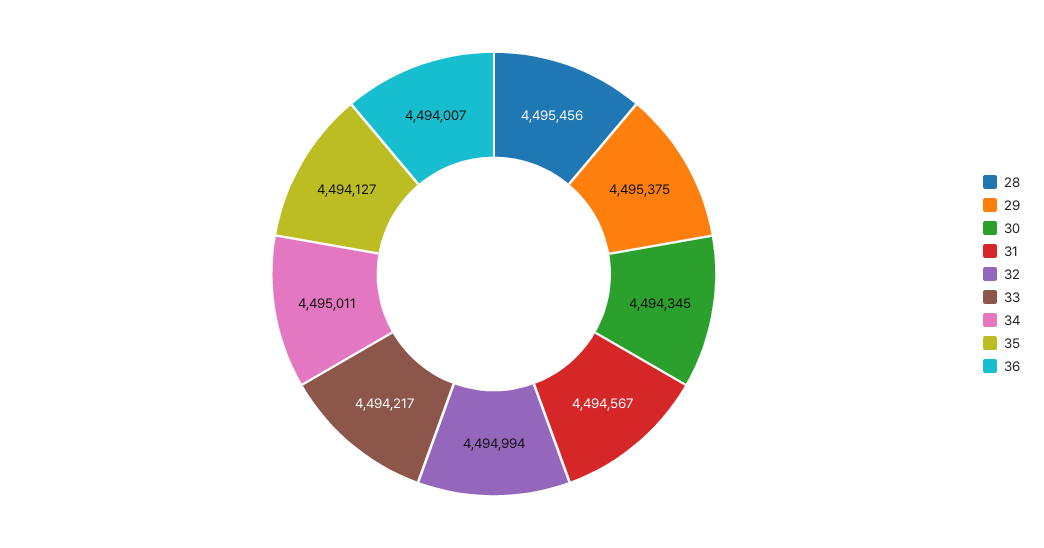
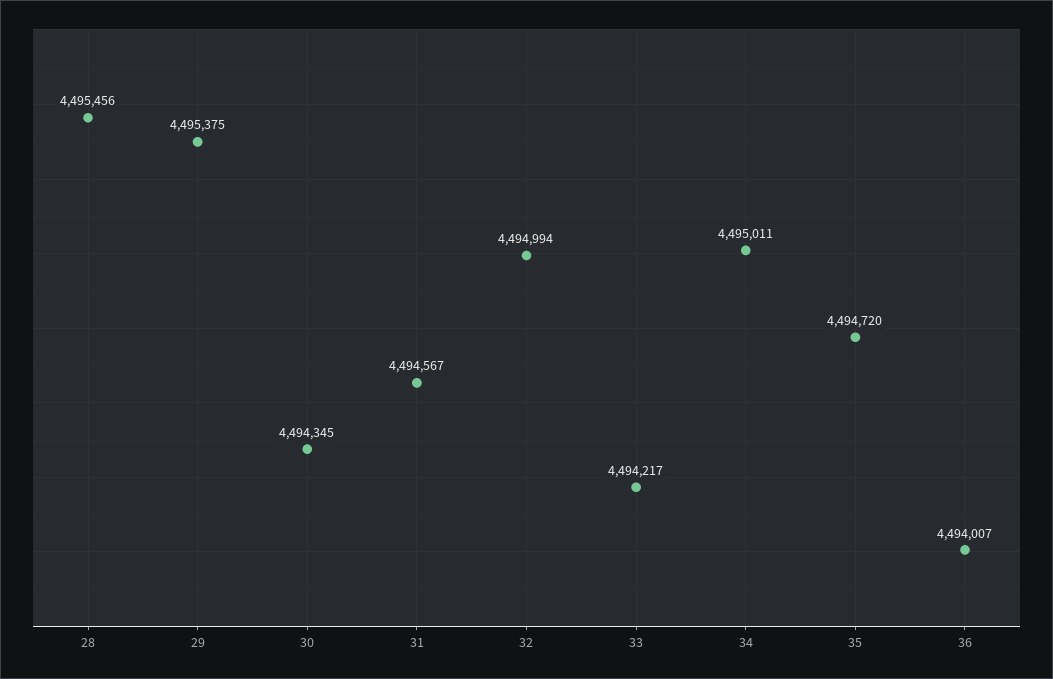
35: 4494127 -> 4494720

